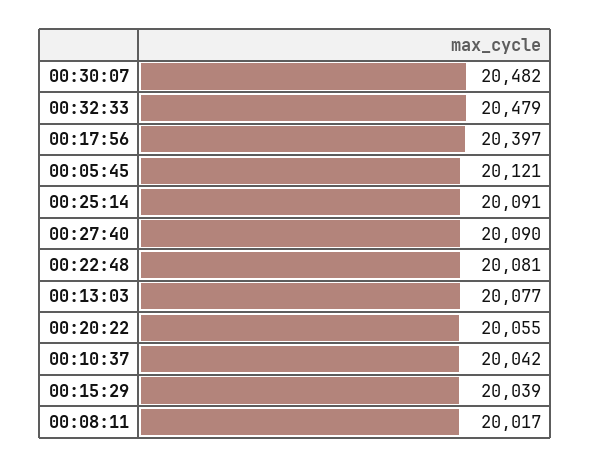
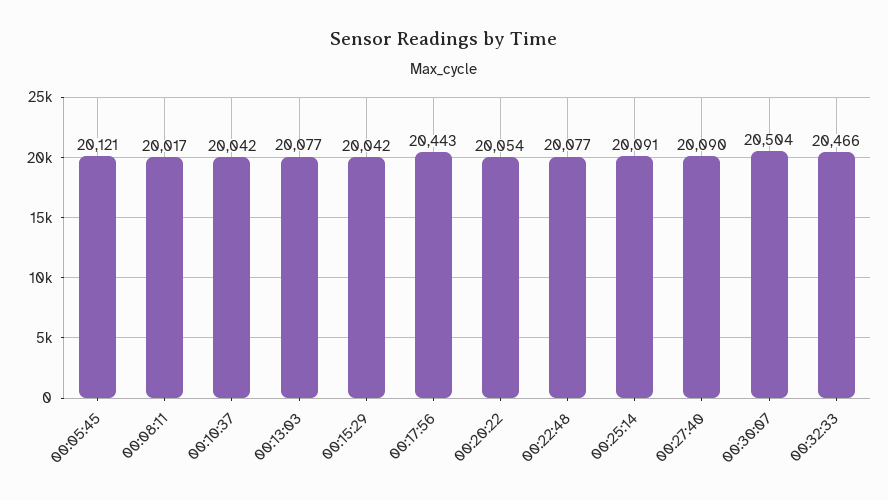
00:30:07: 20482 -> 20504
00:32:33: 20479 -> 20466
00:17:56: 20397 -> 20443
00:22:48: 20081 -> 20077
00:20:22: 20055 -> 20054
00:15:29: 20039 -> 20042

